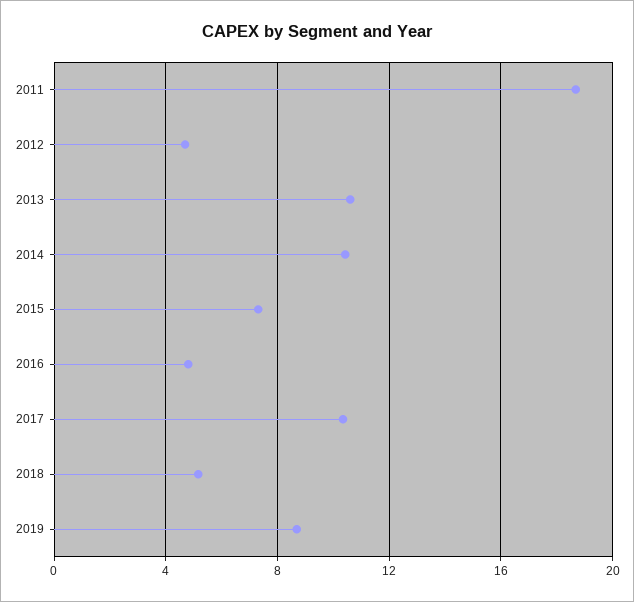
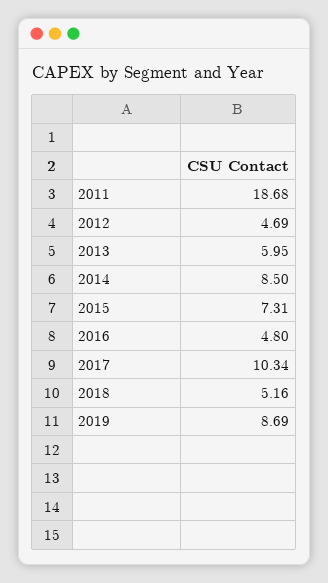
2013: 10.5 -> 5.95
2014: 10.5 -> 8.5

